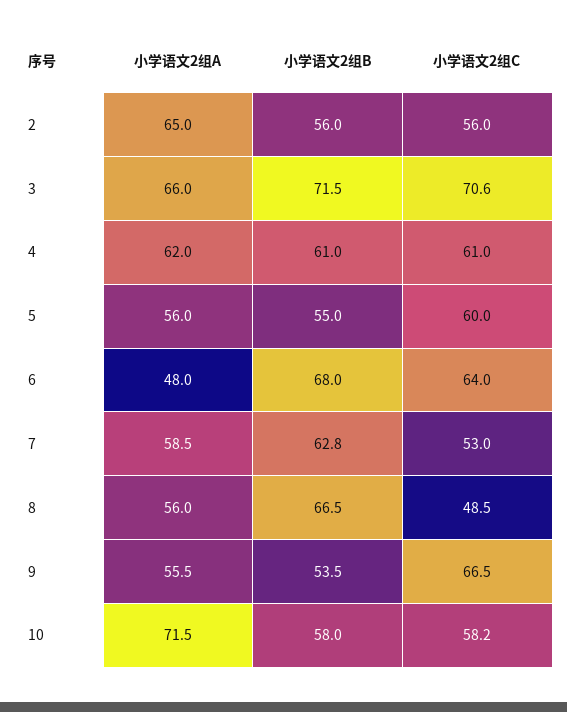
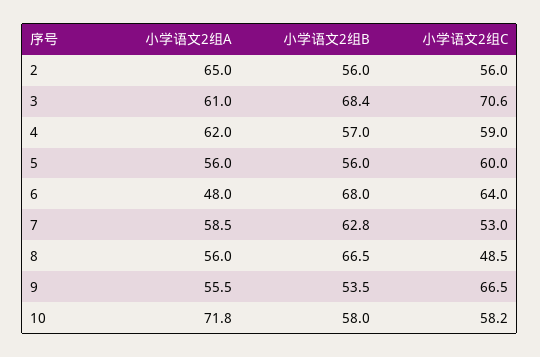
小学语文2组A, 3: 66 -> 61
小学语文2组B, 3: 71.5 -> 68.4
小学语文2组B, 4: 61 -> 57
小学语文2组C, 4: 61 -> 59
小学语文2组B, 5: 55 -> 56
小学语文2组A, 10: 71.5 -> 71.8

